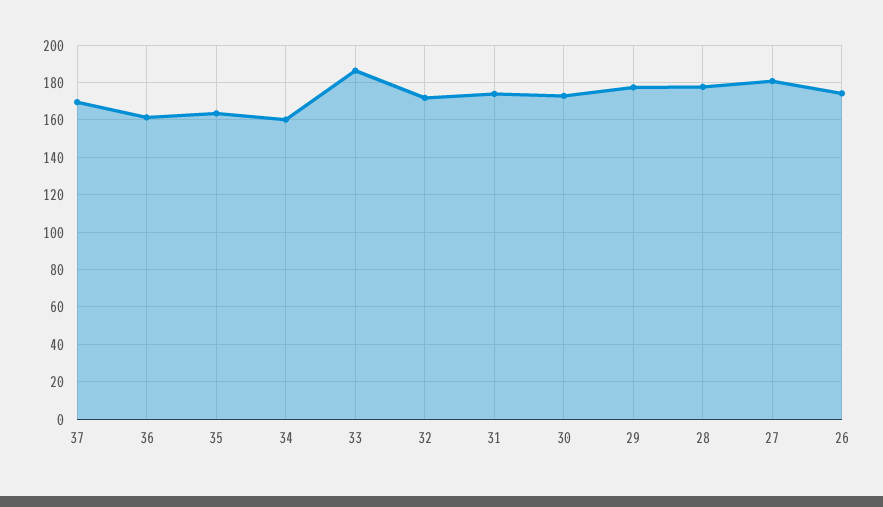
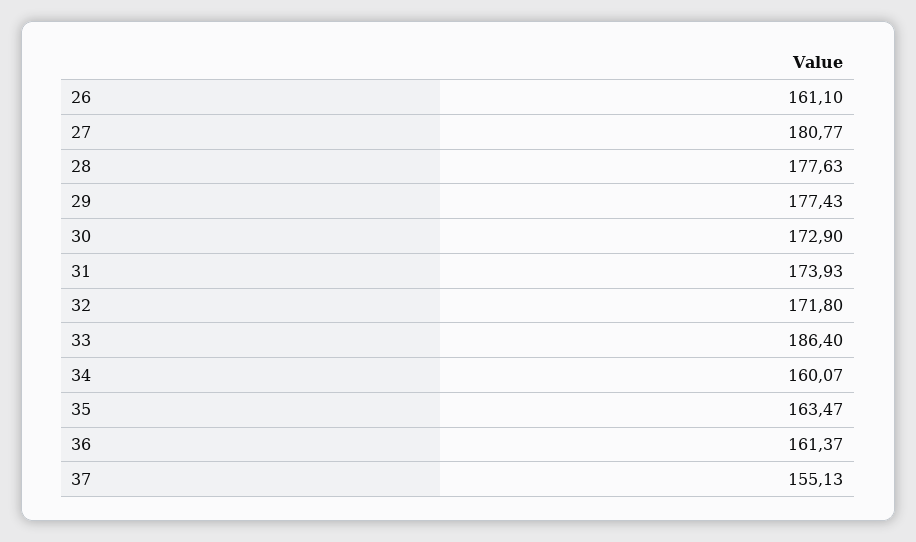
37: 170 -> 155.13
26: 175 -> 161.1

